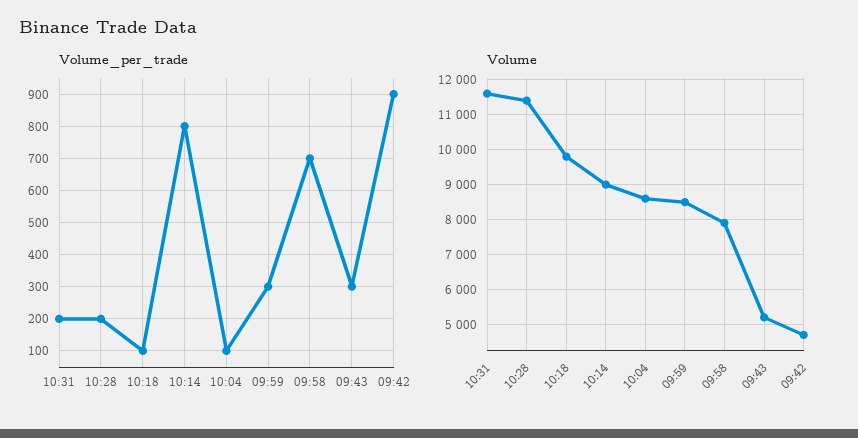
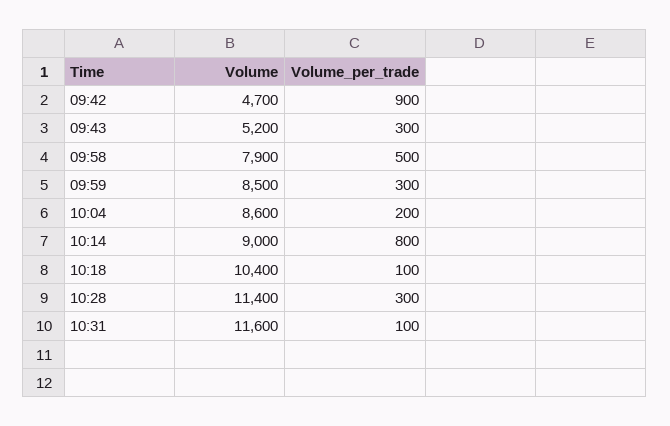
Volume_per_trade, 10:31: 200 -> 100
Volume_per_trade, 10:28: 200 -> 300
Volume_per_trade, 10:04: 100 -> 200
Volume_per_trade, 09:58: 700 -> 500
Volume, 10:18: 9800 -> 10400

